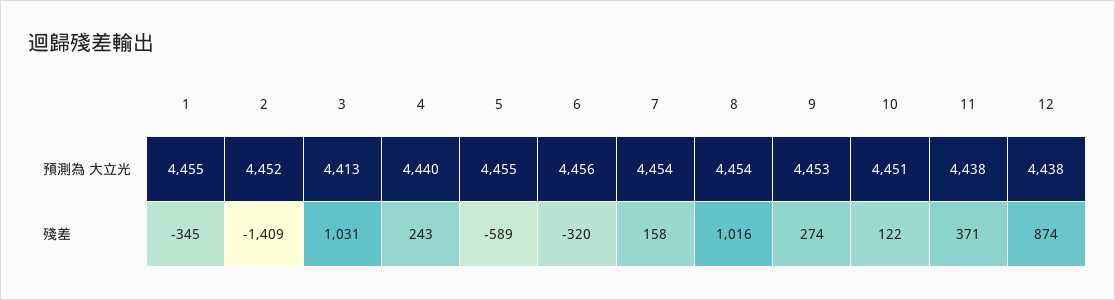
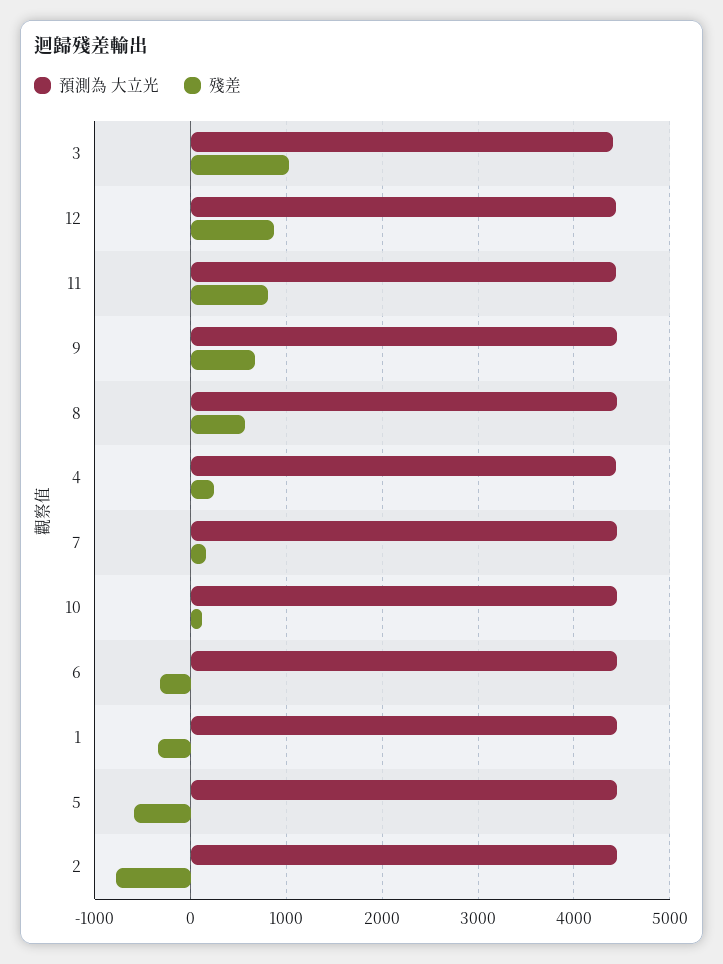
殘差, 2: -1409 -> -800
殘差, 8: 1016 -> 600
殘差, 9: 274 -> 700
殘差, 11: 371 -> 800

